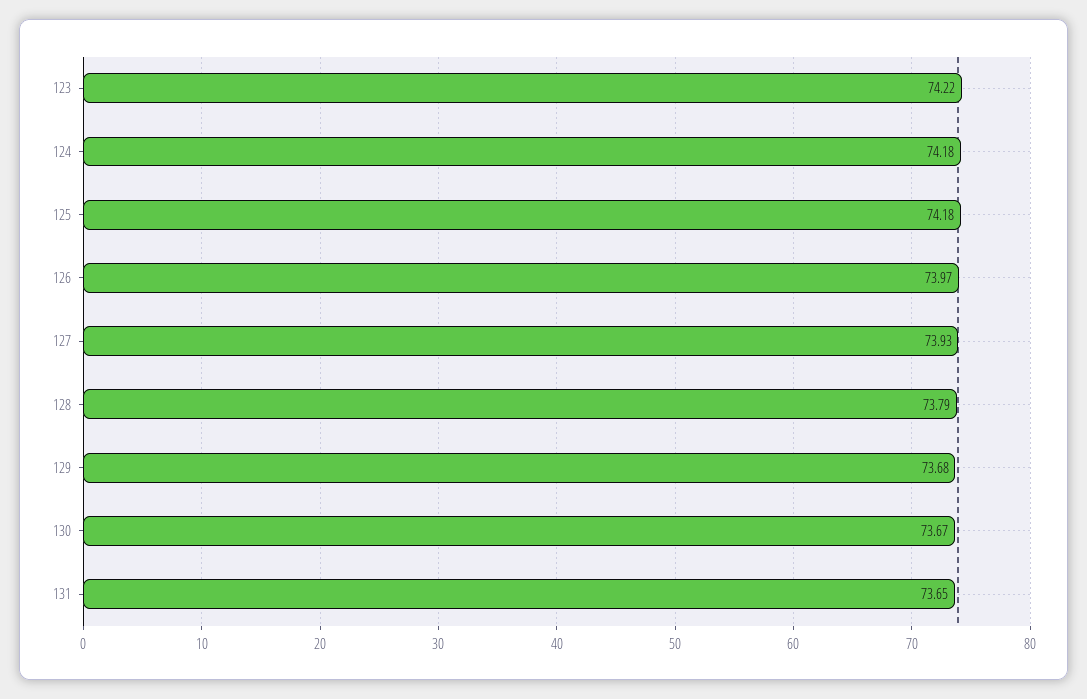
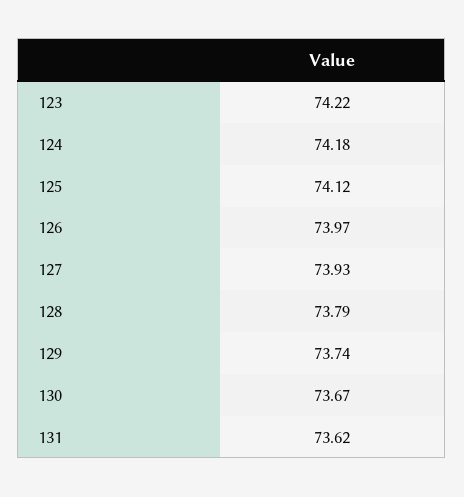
125: 74.18 -> 74.12
129: 73.68 -> 73.74
131: 73.65 -> 73.62

